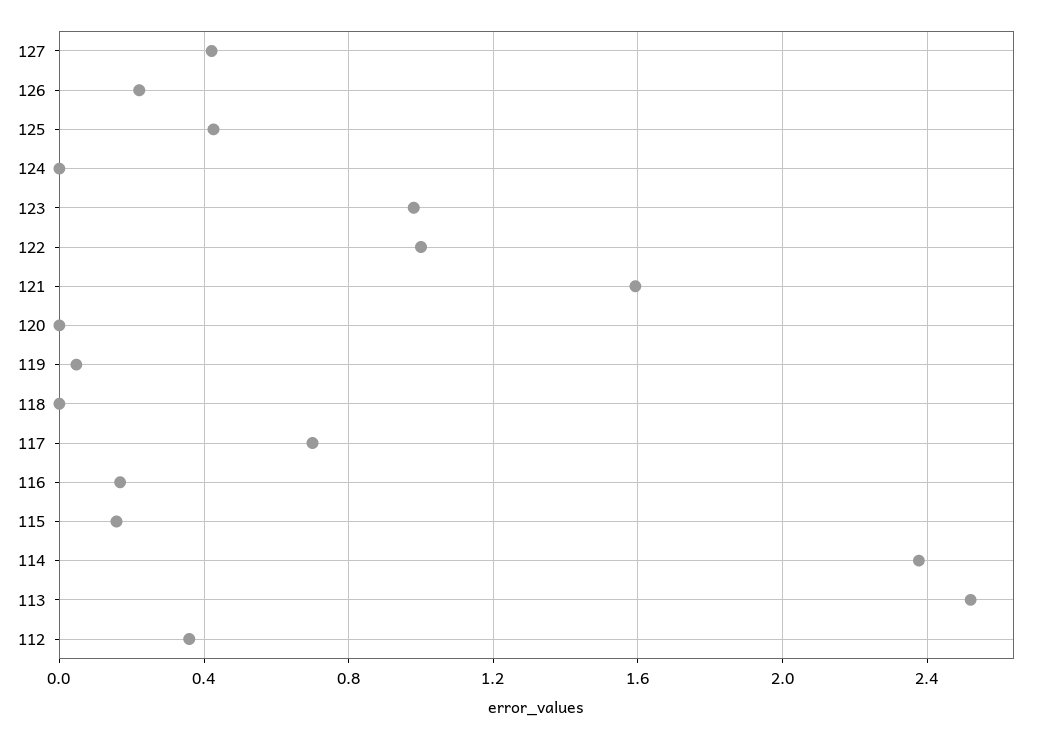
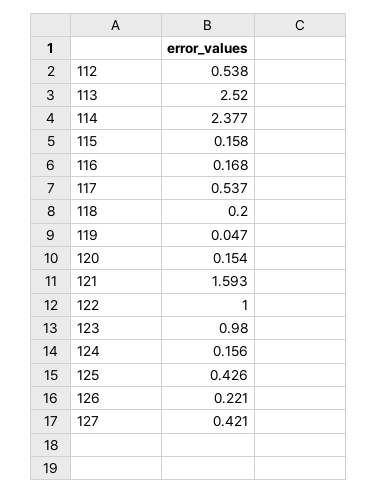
124: 0 -> 0.156
120: 0 -> 0.154
118: 0 -> 0.2
117: 0.7 -> 0.537
112: 0.35 -> 0.538

